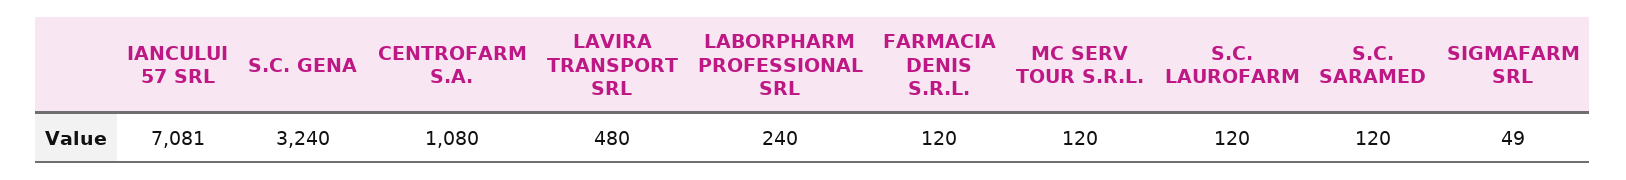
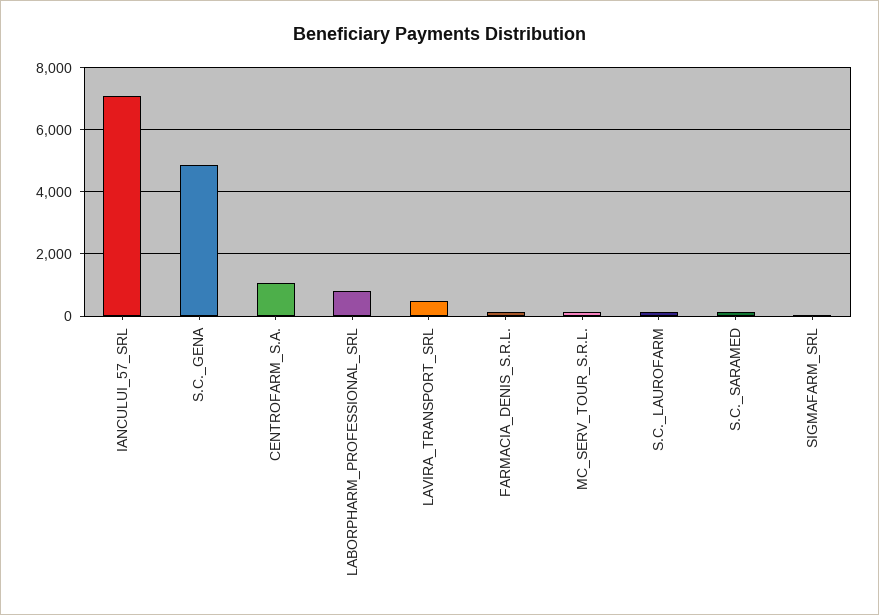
S.C. GENA: 3240 -> 4800
LABORPHARM PROFESSIONAL SRL: 240 -> 800

